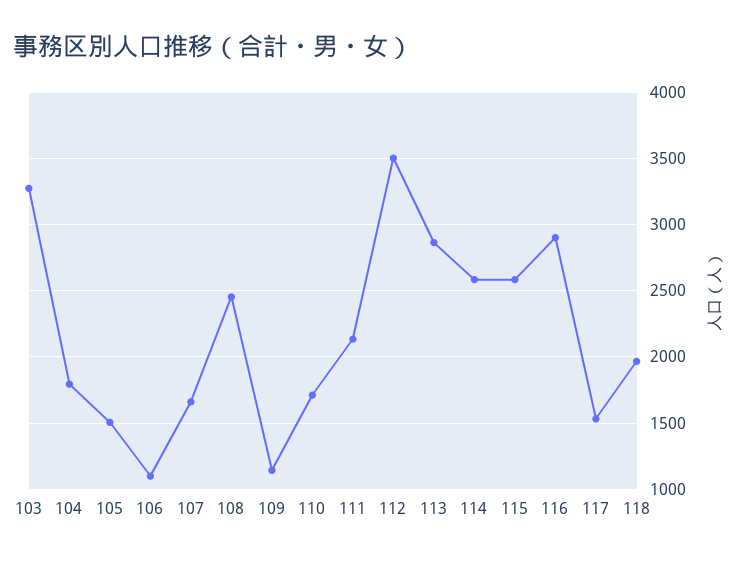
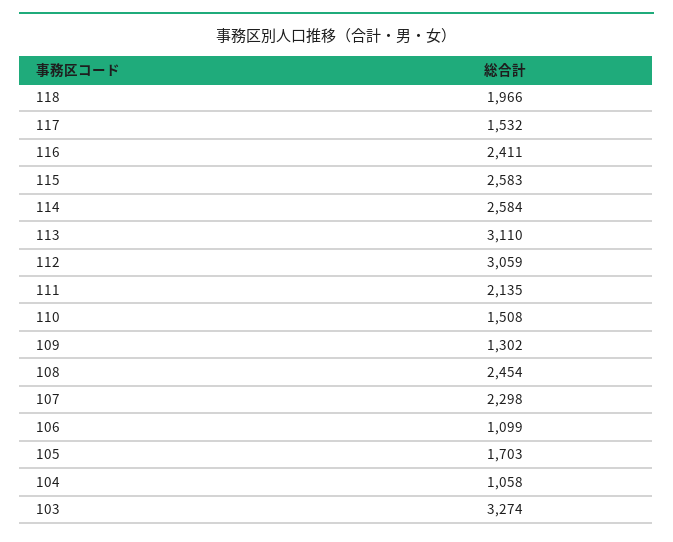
104: 1800 -> 1058
105: 1500 -> 1703
107: 1650 -> 2298
109: 1150 -> 1302
110: 1700 -> 1508
112: 3500 -> 3059
113: 2850 -> 3110
116: 2900 -> 2411

